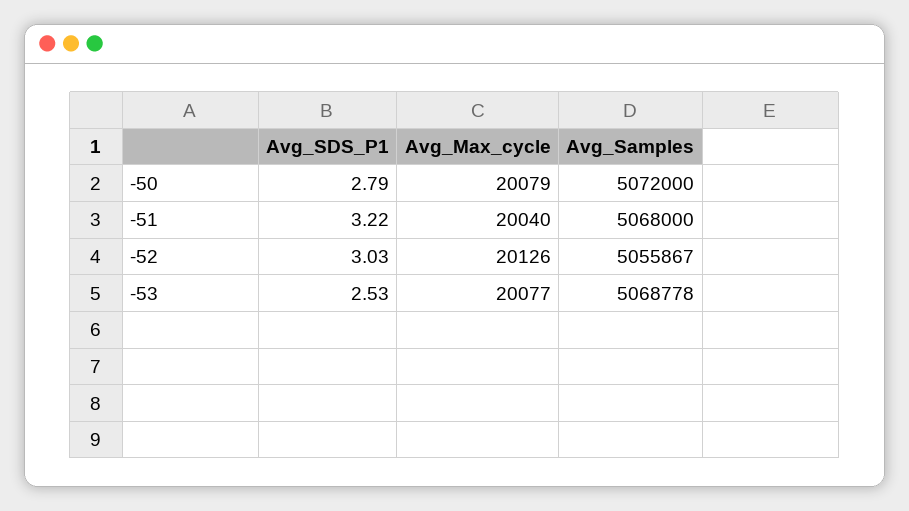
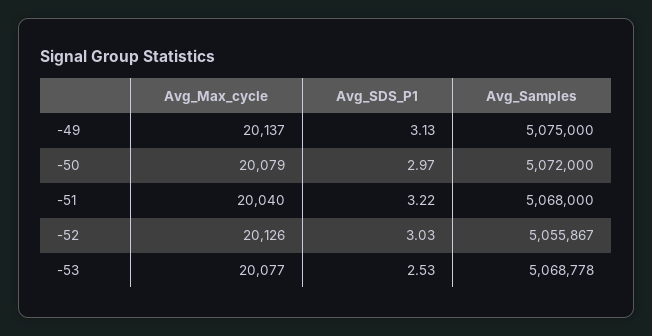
Avg_SDS_P1, -50: 2.79 -> 2.97
Avg_Max_cycle, -49: none -> 20137
Avg_SDS_P1, -49: none -> 3.13
Avg_Samples, -49: none -> 5075000

